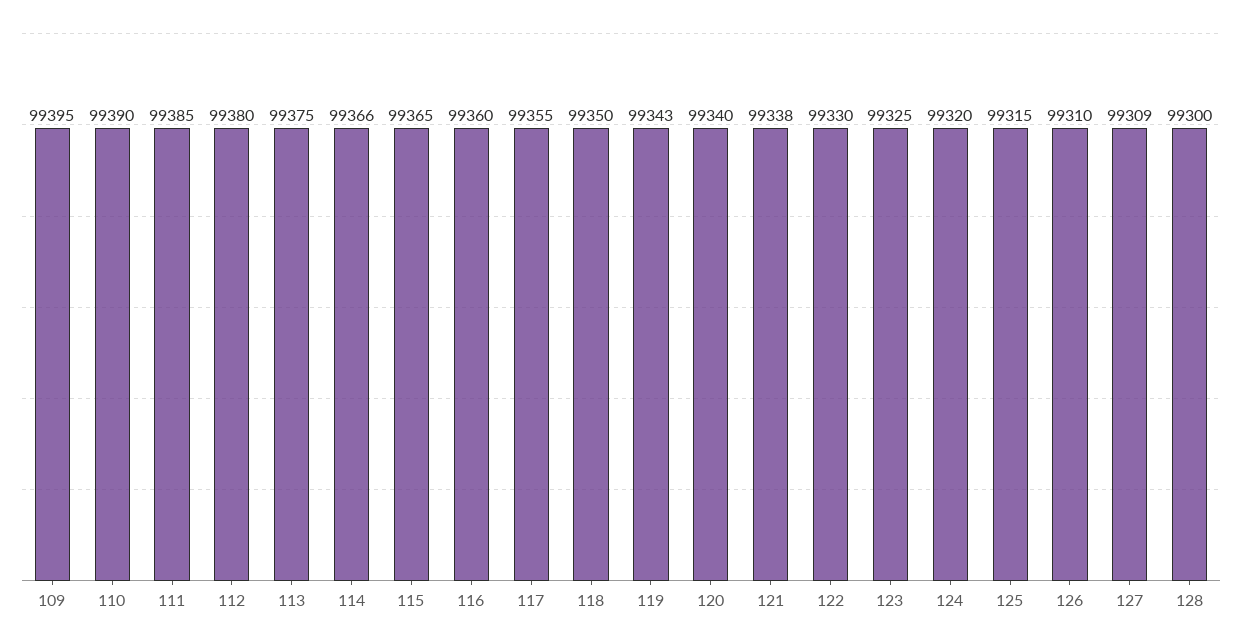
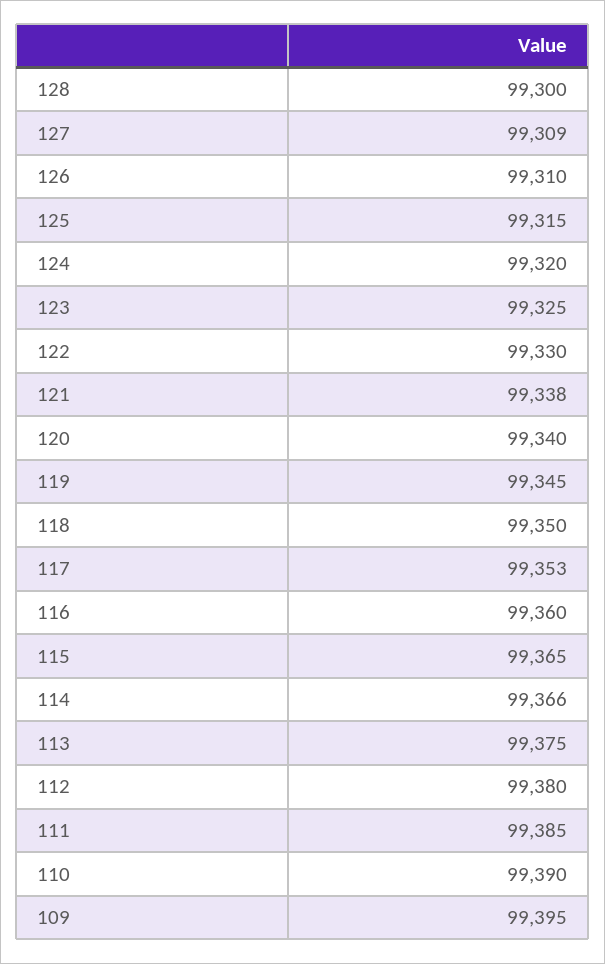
117: 99355 -> 99353
119: 99343 -> 99345

